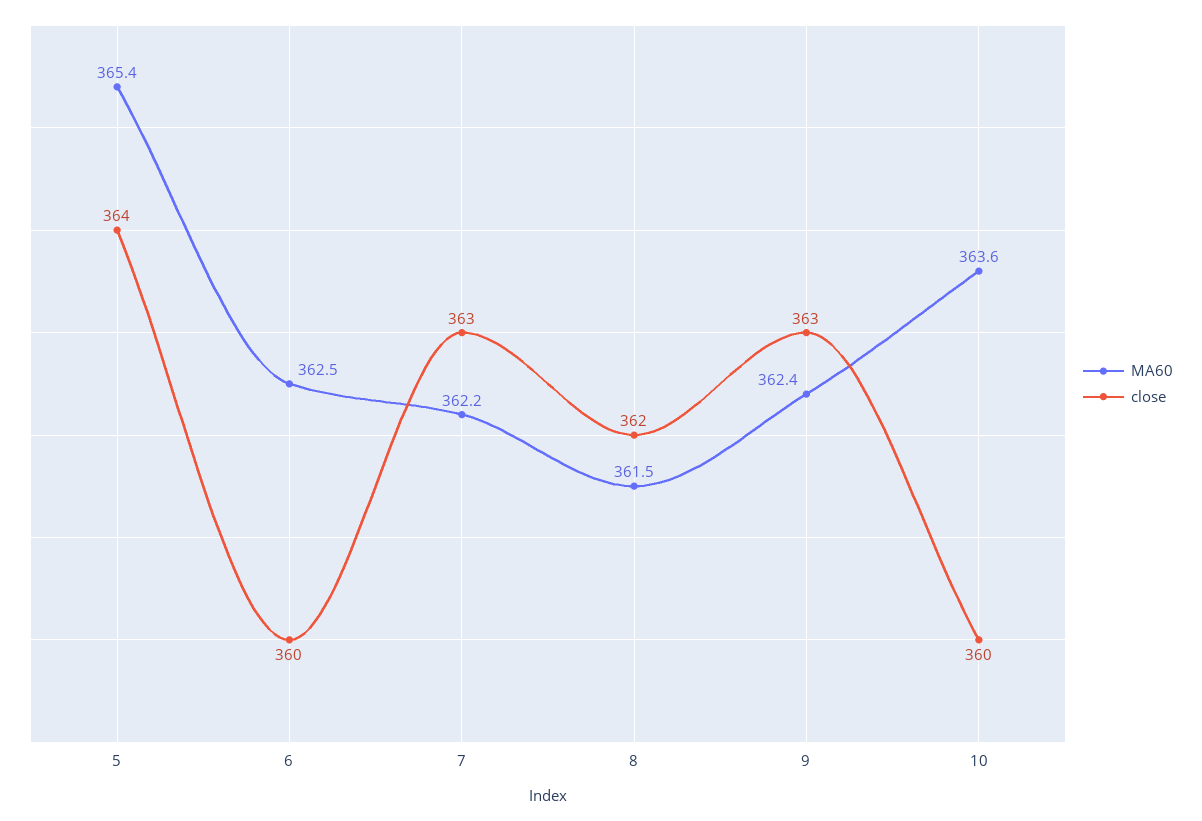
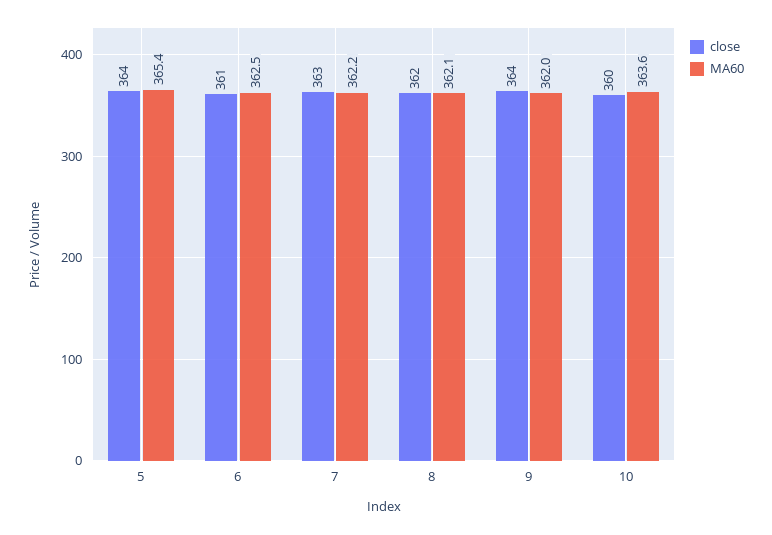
close, 6: 360 -> 361
MA60, 8: 361.5 -> 362.1
MA60, 9: 362.4 -> 362
close, 9: 363 -> 364

